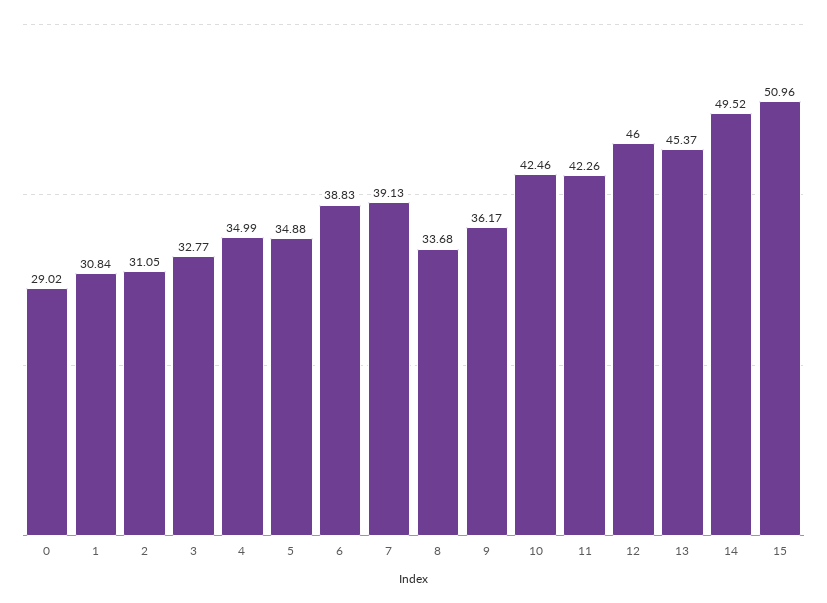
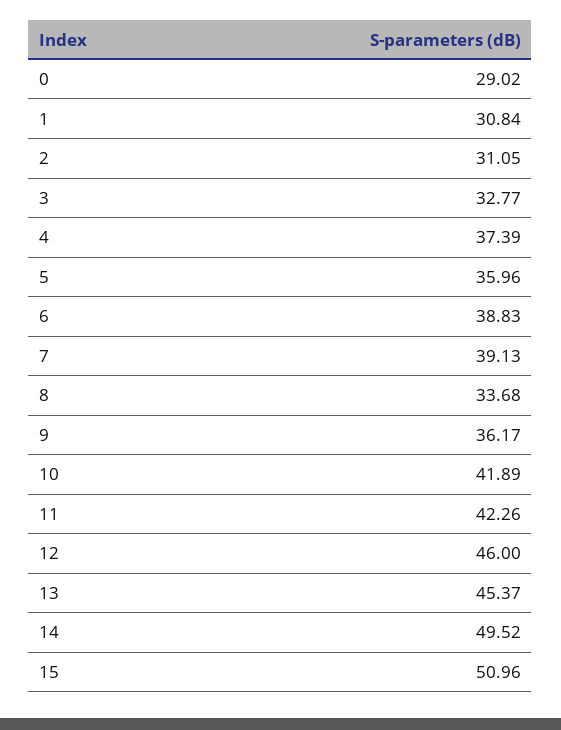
4: 34.99 -> 37.39
5: 34.88 -> 35.96
10: 42.46 -> 41.89

